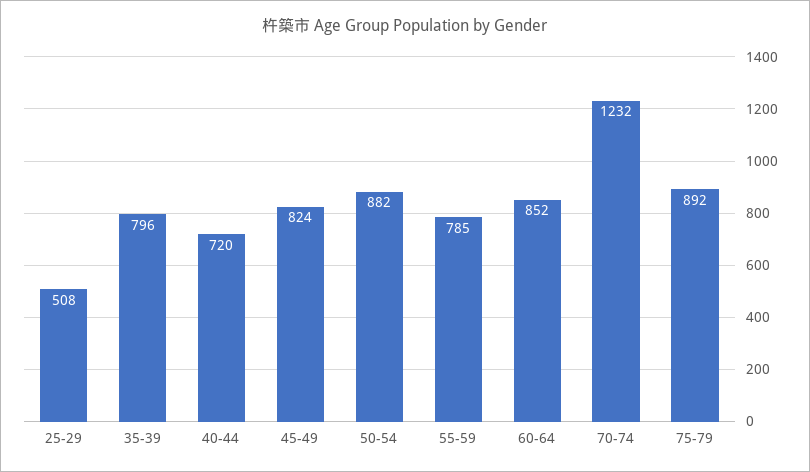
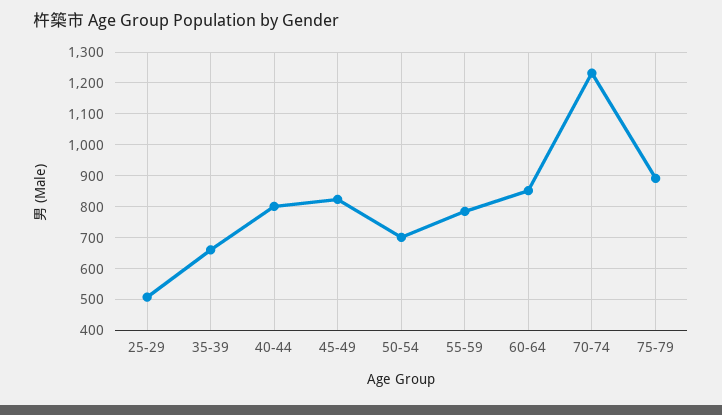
35-39: 796 -> 660
40-44: 720 -> 800
50-54: 882 -> 700

